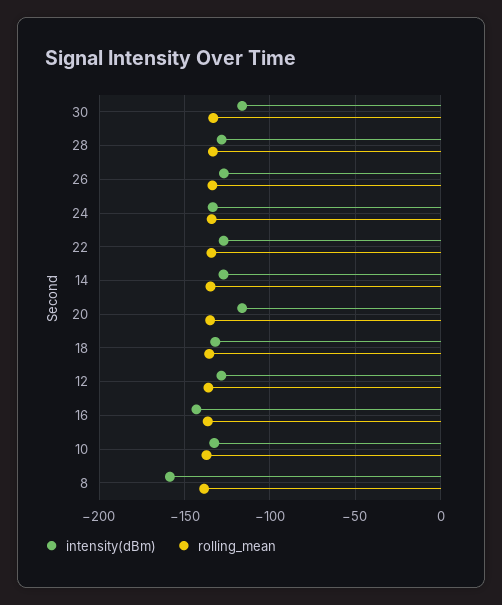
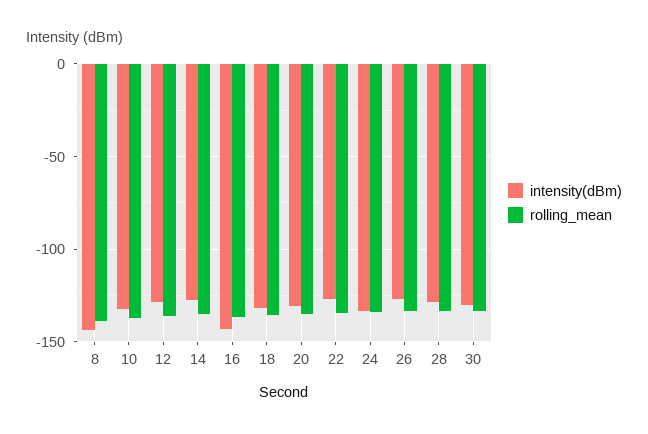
intensity(dBm), 30: -115 -> -130
intensity(dBm), 20: -115 -> -130
intensity(dBm), 8: -160 -> -145

